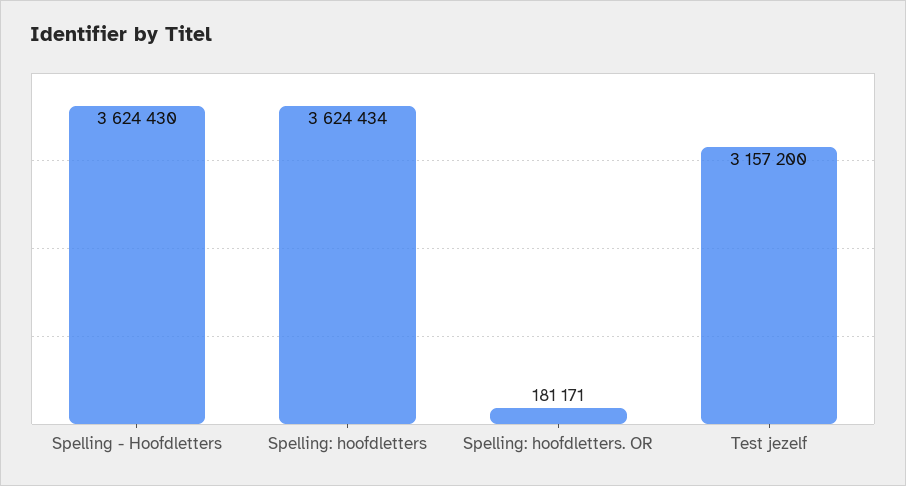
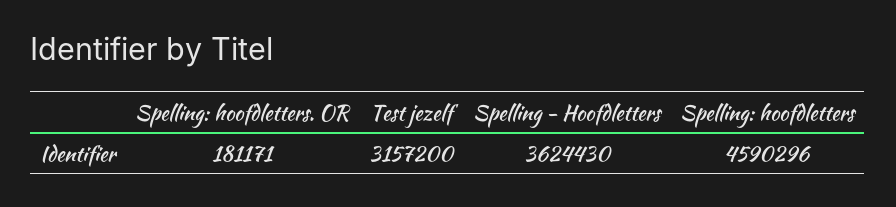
Spelling: hoofdletters: 3624434 -> 4590296

